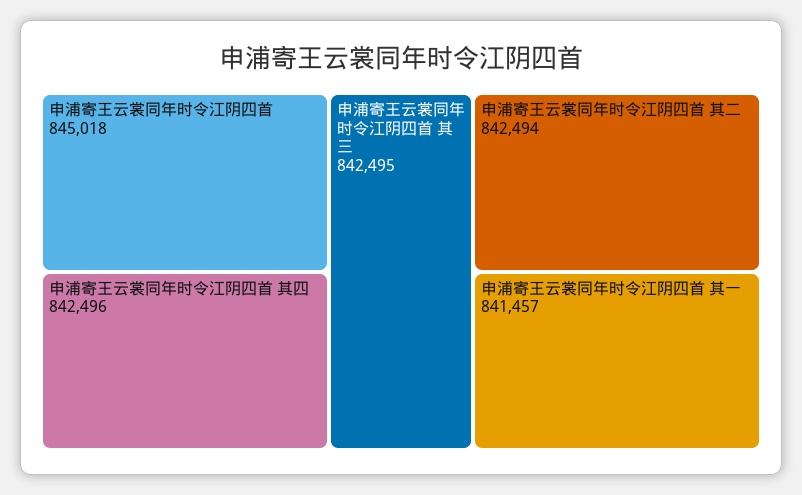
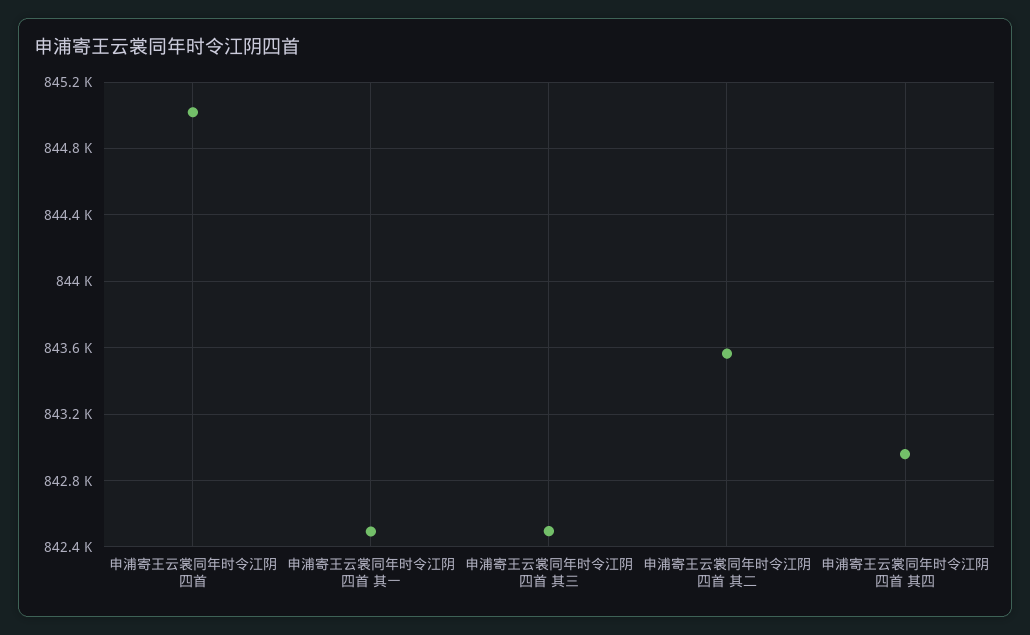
申浦寄王云裳同年时令江阴四首 其四: 842496 -> 842950
申浦寄王云裳同年时令江阴四首 其二: 842494 -> 843550
申浦寄王云裳同年时令江阴四首 其一: 841457 -> 842500

